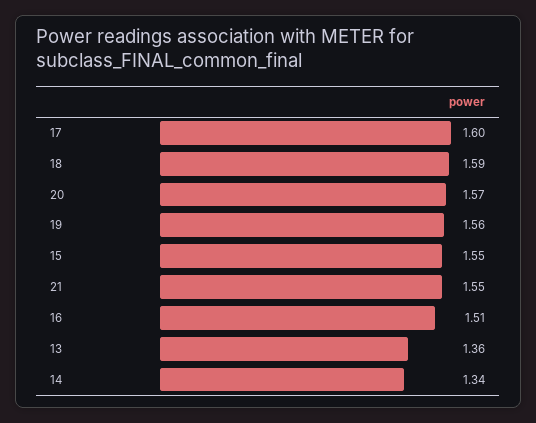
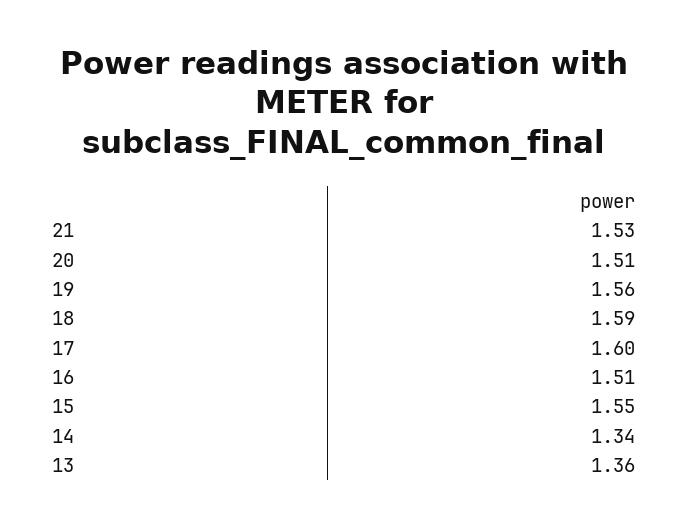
20: 1.57 -> 1.51
21: 1.55 -> 1.53

